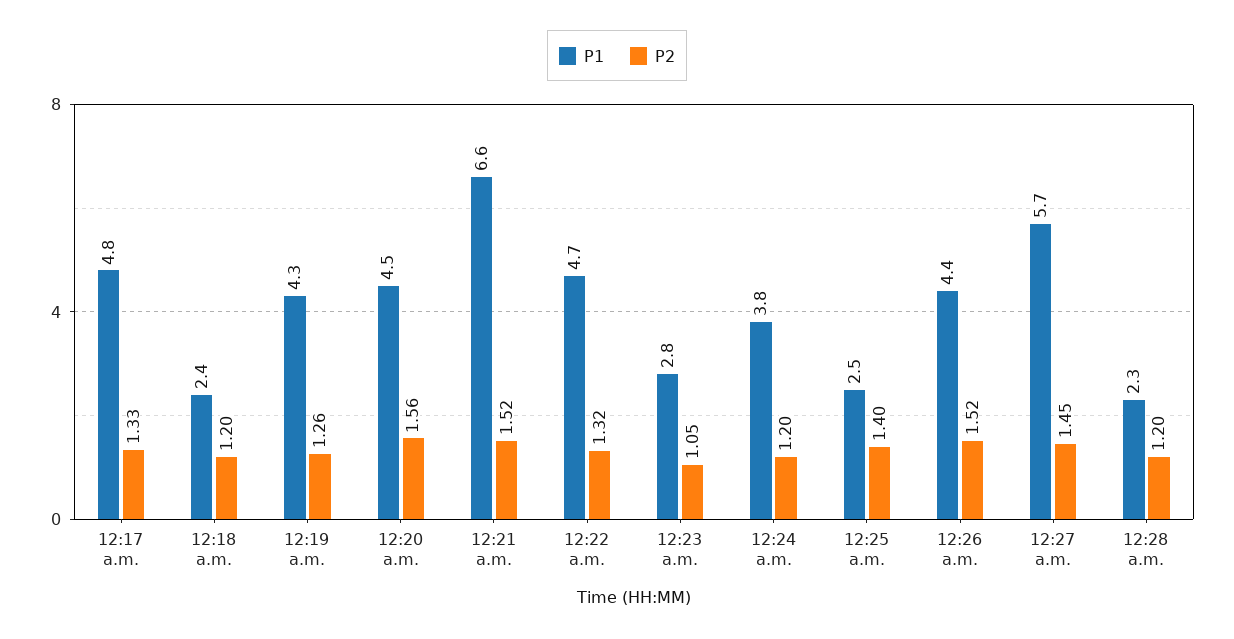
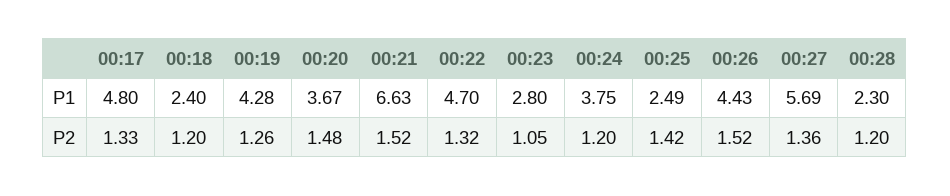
P1, 12:20 a.m.: 4.5 -> 3.67
P2, 12:20 a.m.: 1.56 -> 1.48
P2, 12:25 a.m.: 1.4 -> 1.42
P2, 12:27 a.m.: 1.45 -> 1.36

